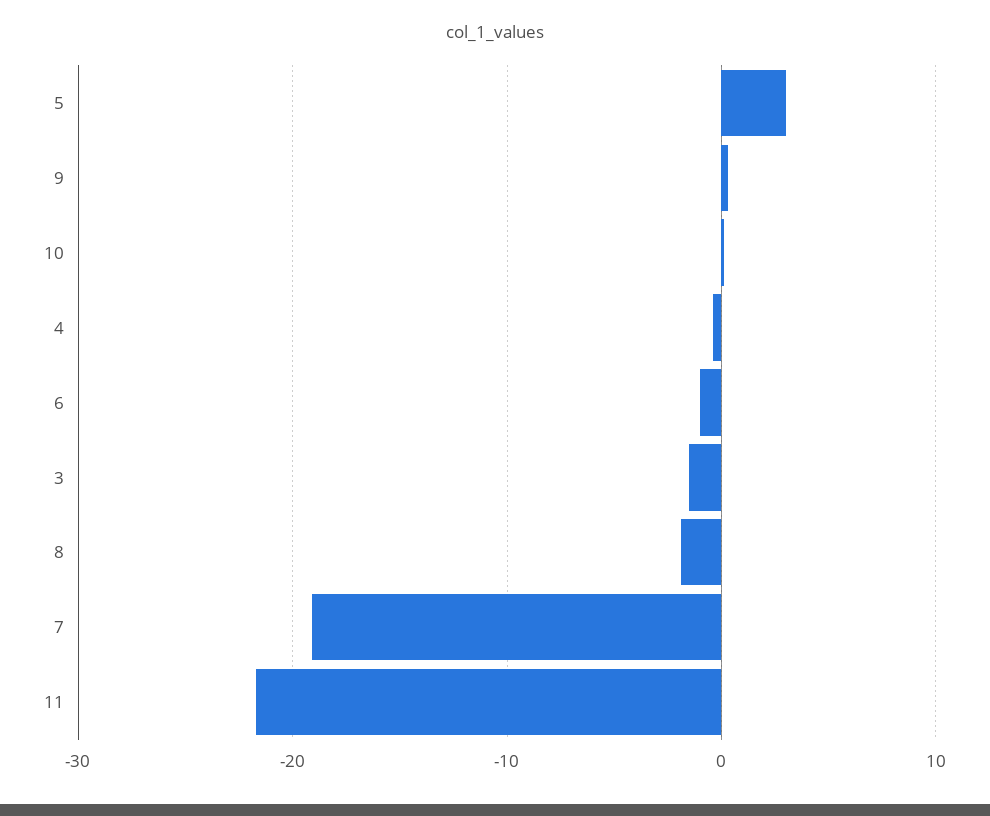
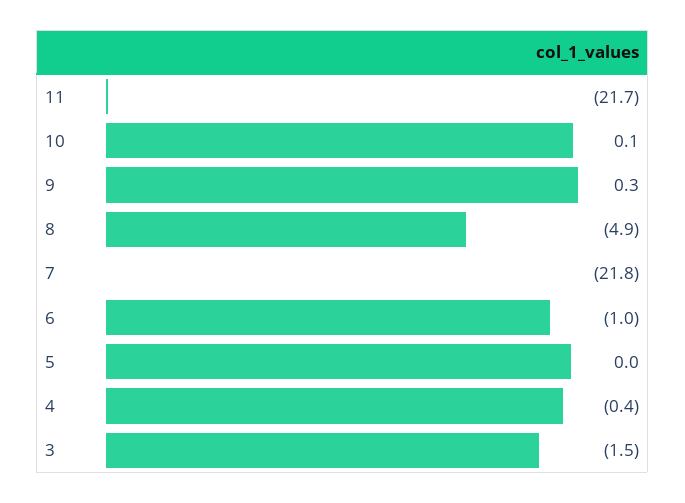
5: 3 -> 0
8: -2 -> -4.9
7: -19 -> -21.8

